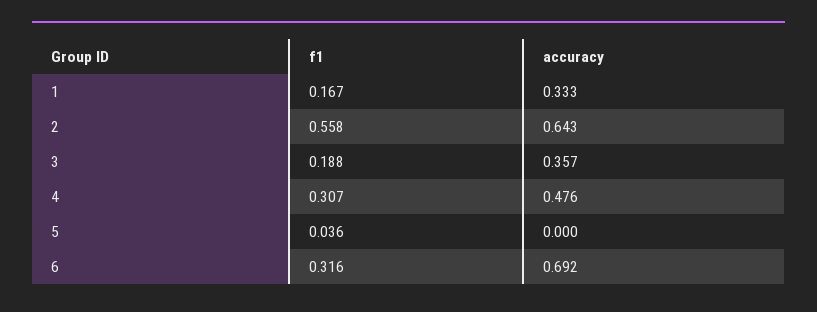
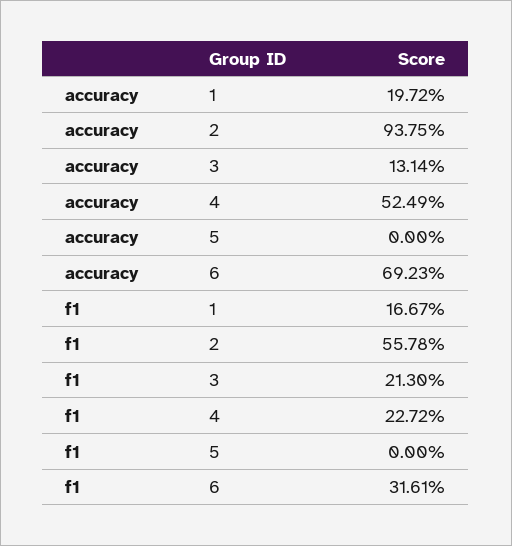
accuracy, 1: 0.333 -> 0.1972
accuracy, 2: 0.643 -> 0.9375
f1, 3: 0.188 -> 0.213
accuracy, 3: 0.357 -> 0.1314
f1, 4: 0.307 -> 0.2272
accuracy, 4: 0.476 -> 0.5249
f1, 5: 0.036 -> 0

